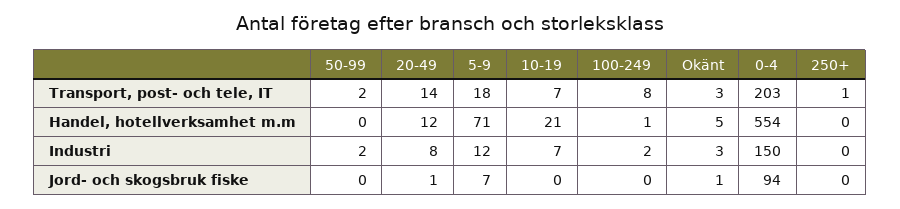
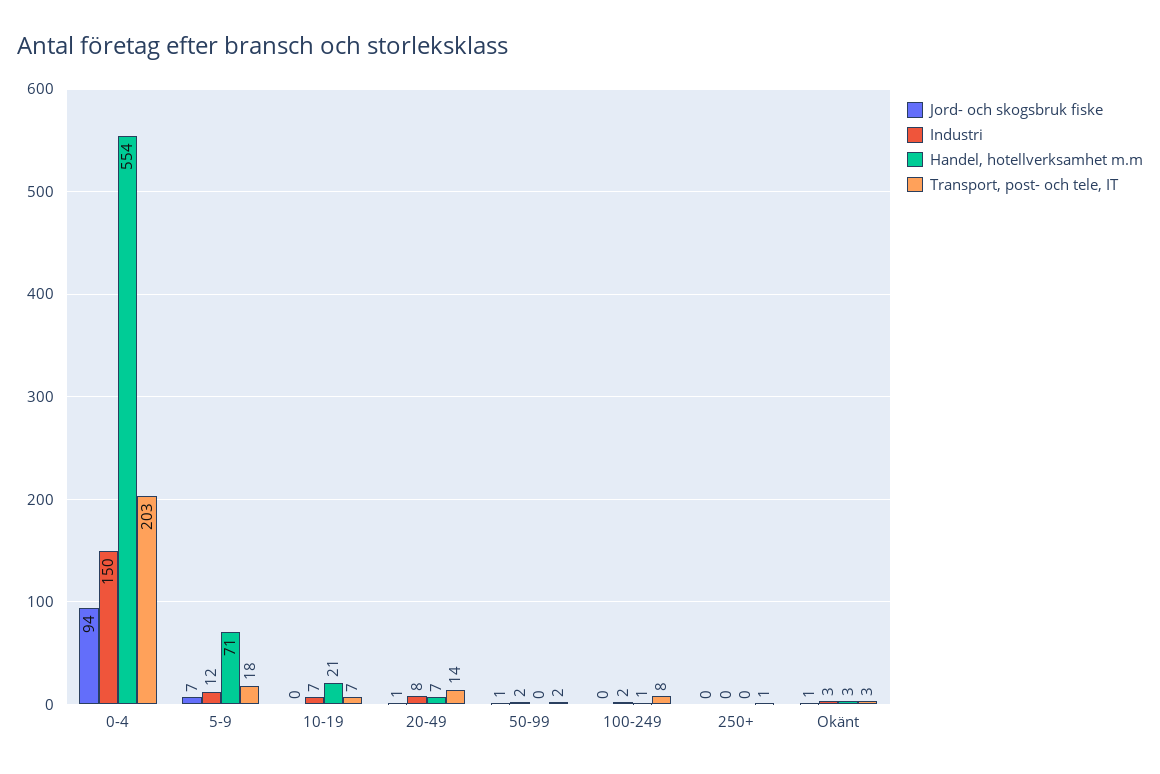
Handel, hotellverksamhet m.m, 20-49: 12 -> 7
Handel, hotellverksamhet m.m, Okänt: 5 -> 3
Jord- och skogsbruk fiske, 50-99: 0 -> 1

